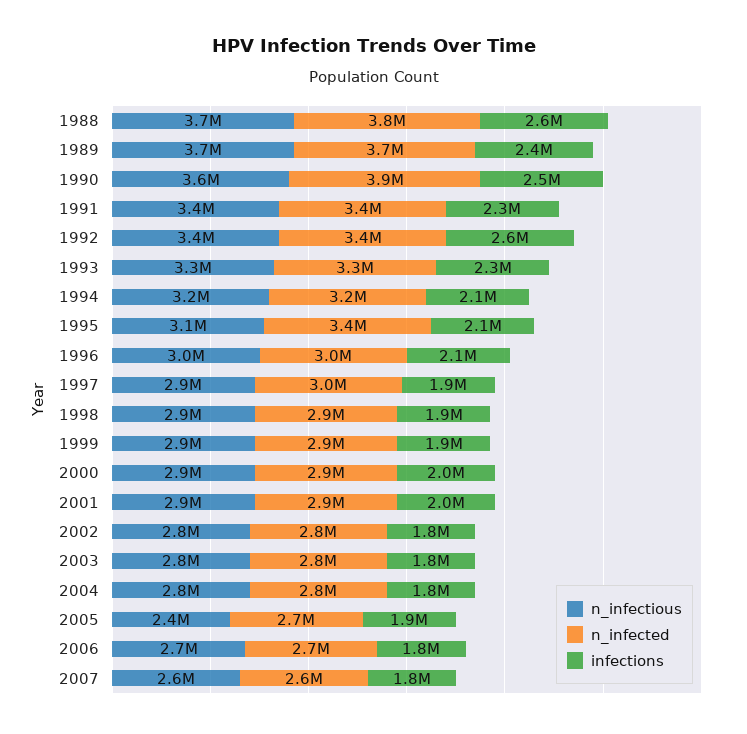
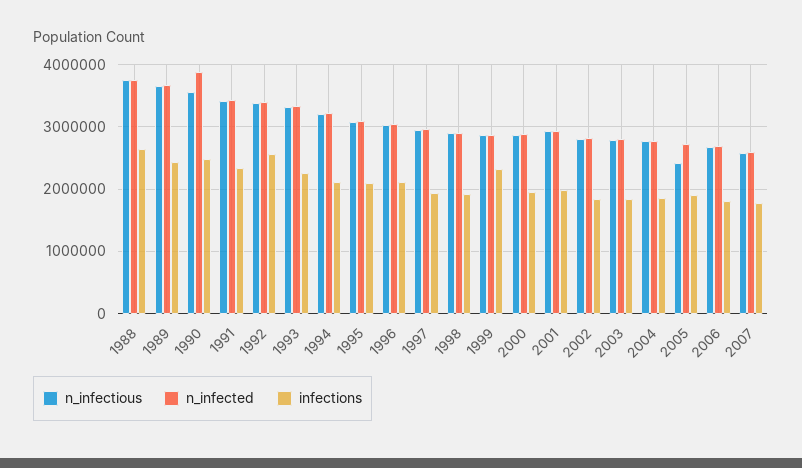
n_infected, 1995: 3400000 -> 3100000
infections, 1999: 1900000 -> 2300000

